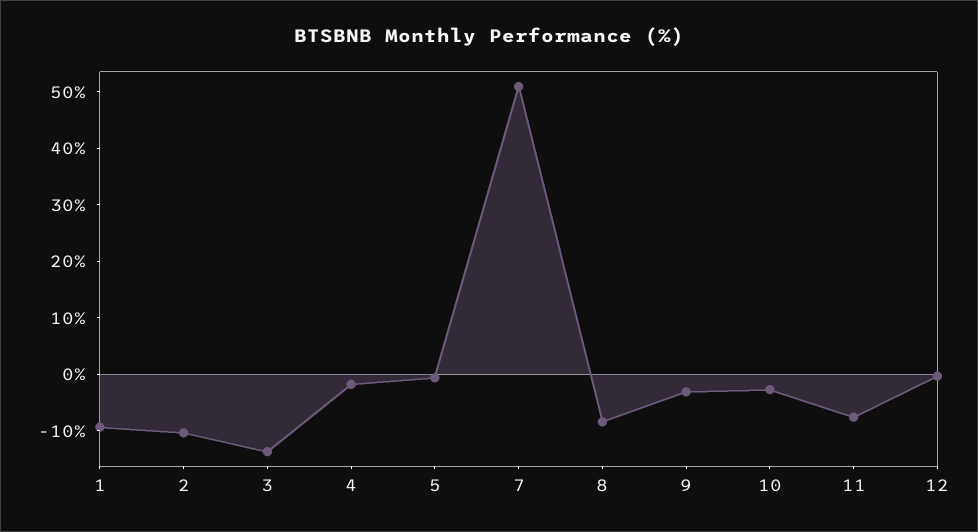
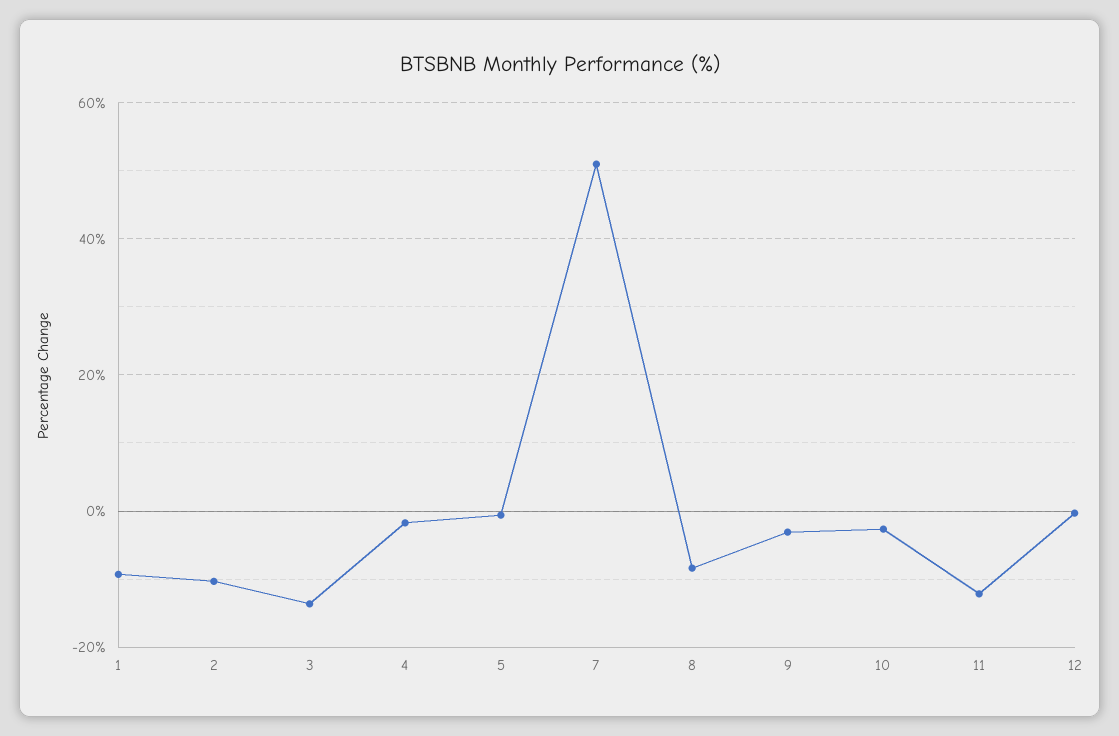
11: -8 -> -12

